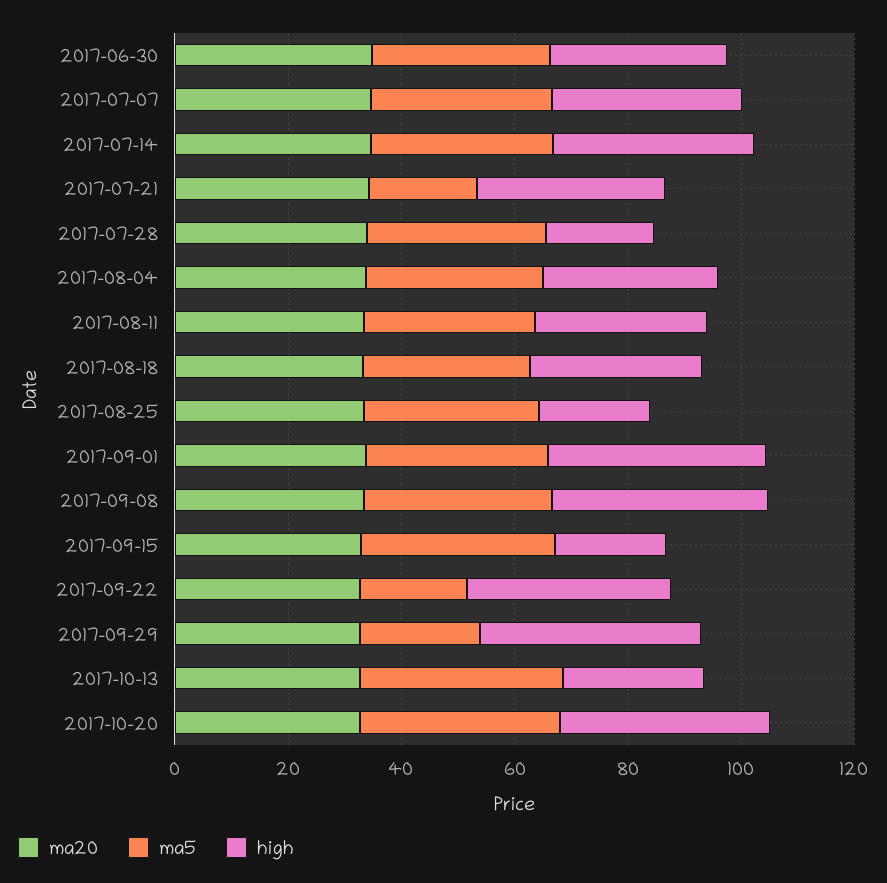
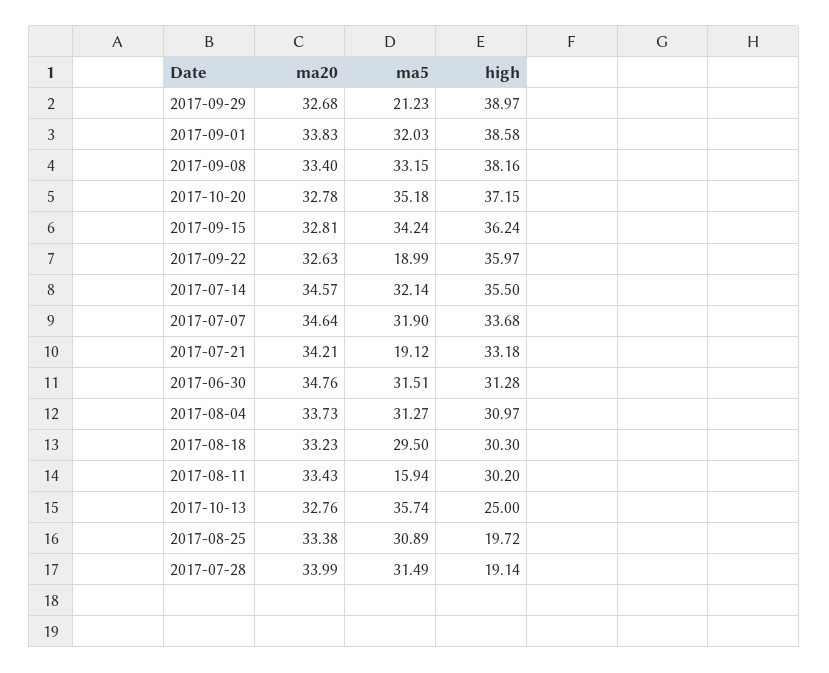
ma5, 2017-08-11: 30 -> 15.94
high, 2017-09-15: 20 -> 36.24

